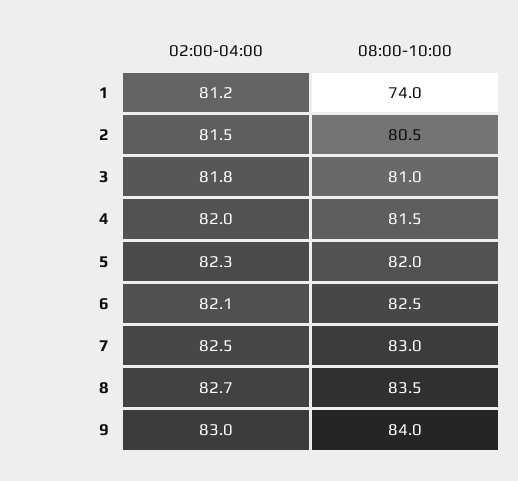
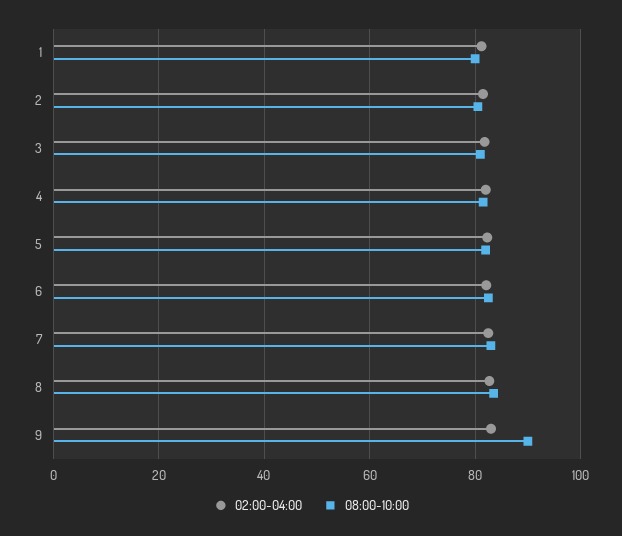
08:00-10:00, 1: 74 -> 80
08:00-10:00, 9: 84 -> 90

